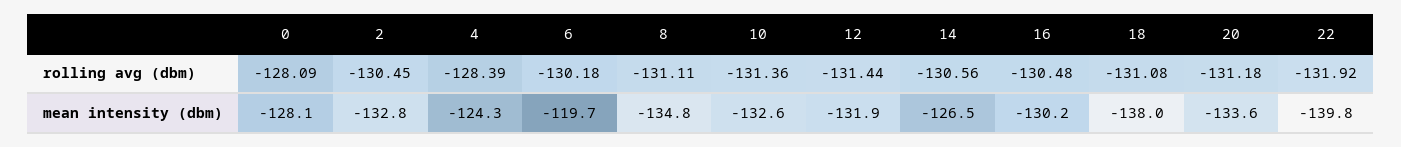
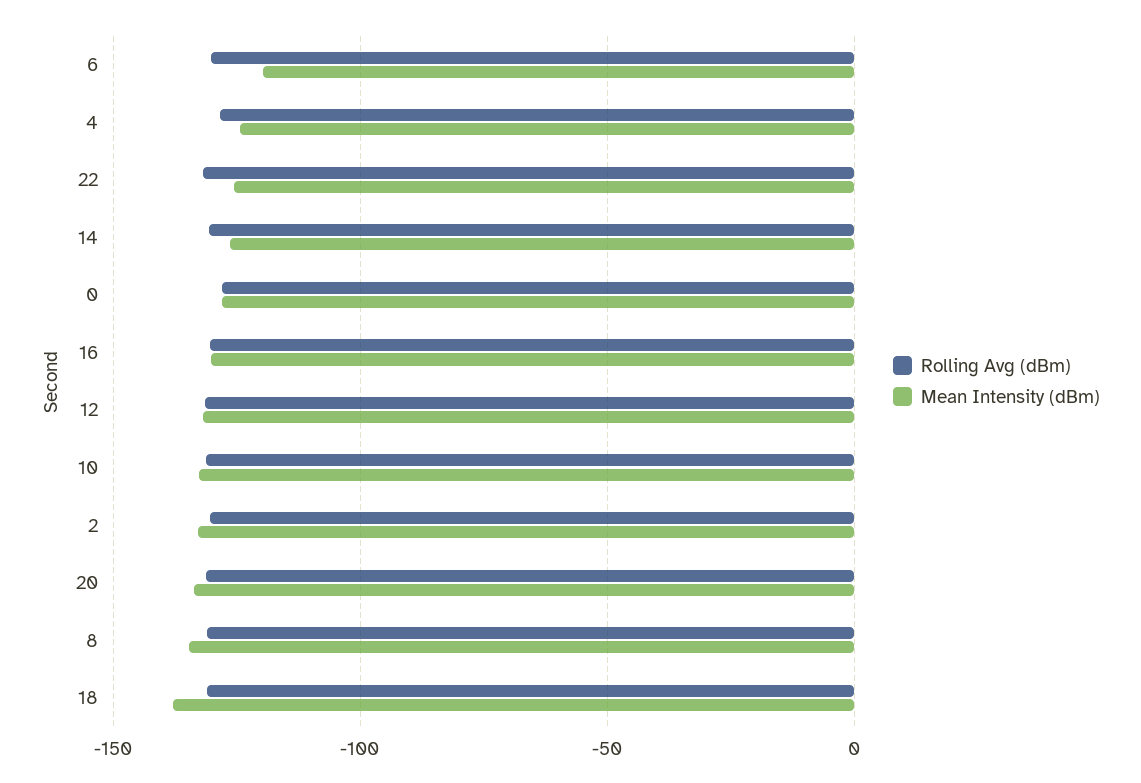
mean intensity (dbm), 22: -139.8 -> -125

